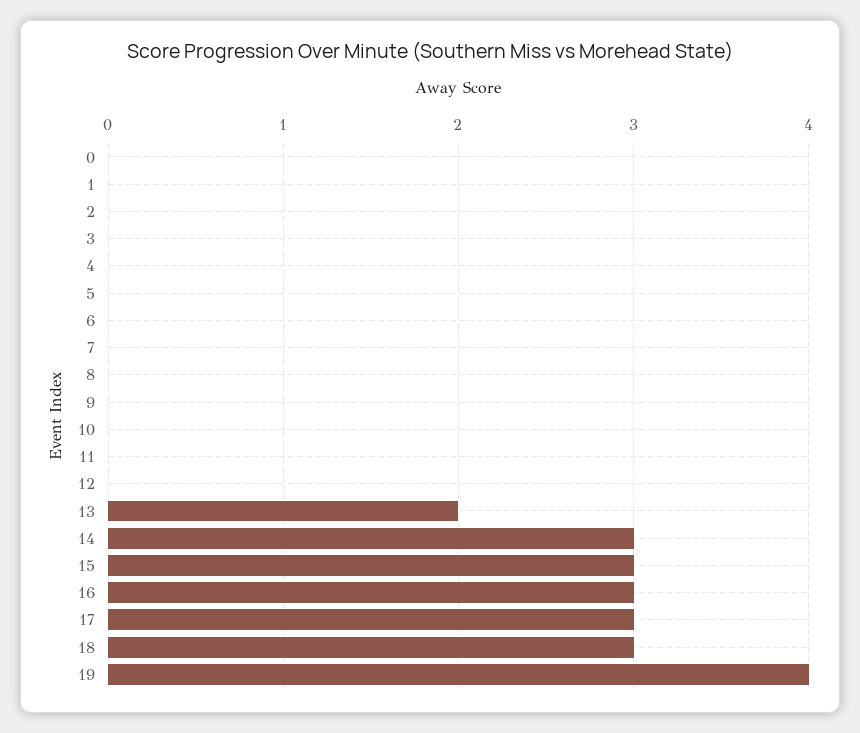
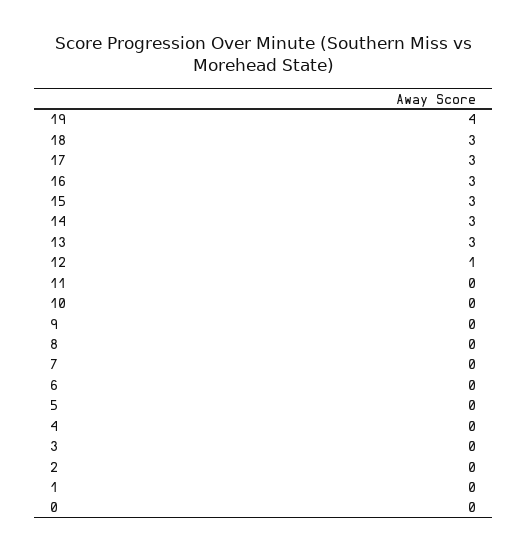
12: 0 -> 1
13: 2 -> 3

